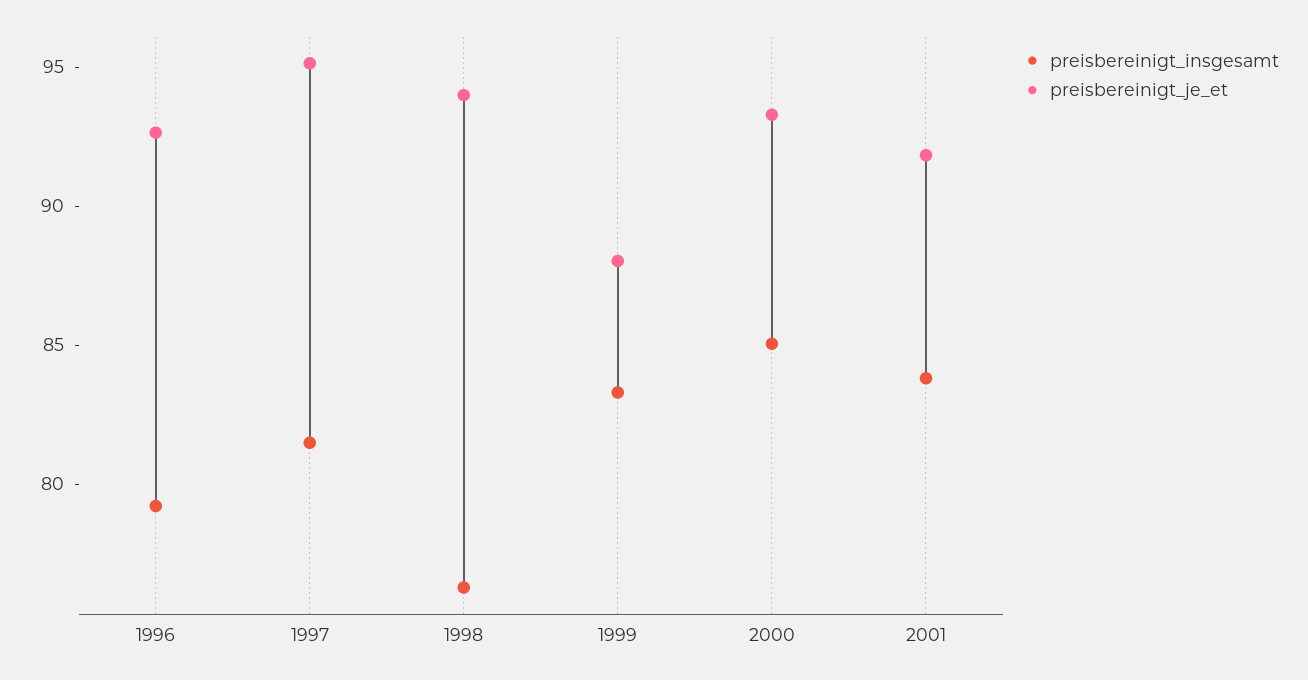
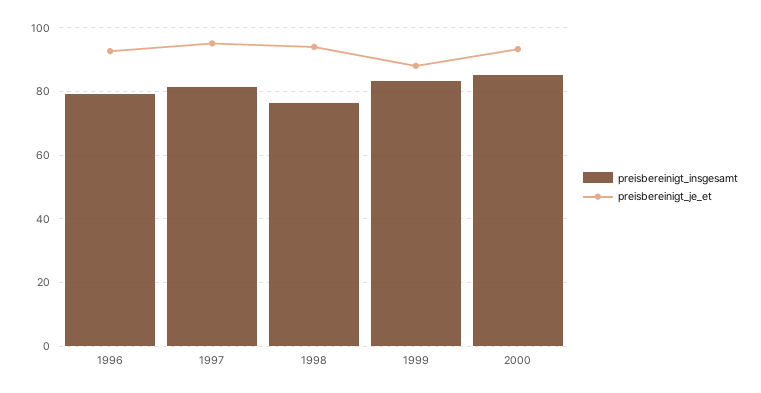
preisbereinigt_insgesamt, 2001: 84 -> none
preisbereinigt_je_et, 2001: 92 -> none

